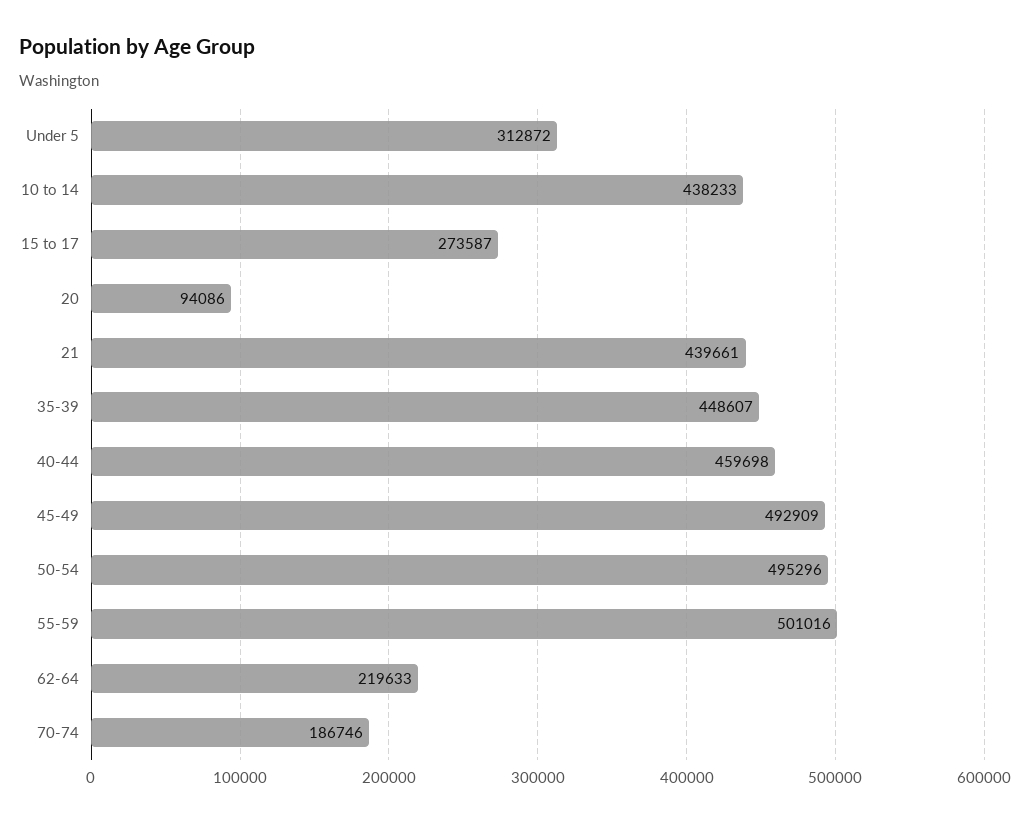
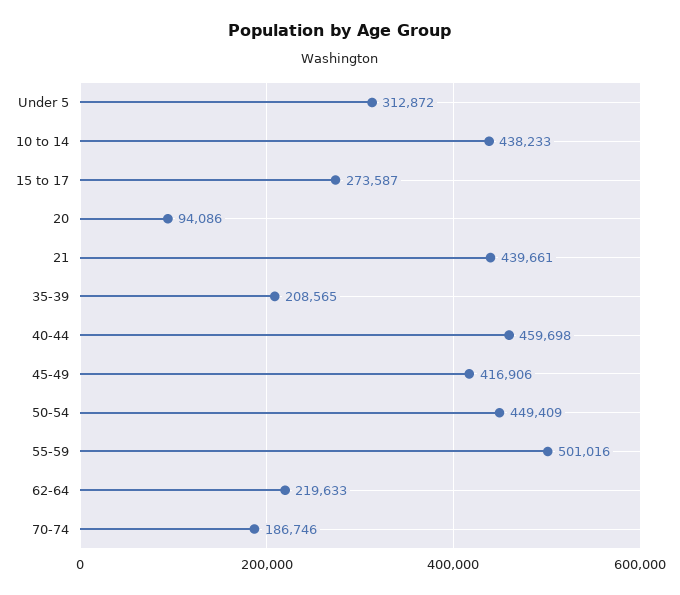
35-39: 448607 -> 208565
45-49: 492909 -> 416906
50-54: 495296 -> 449409

